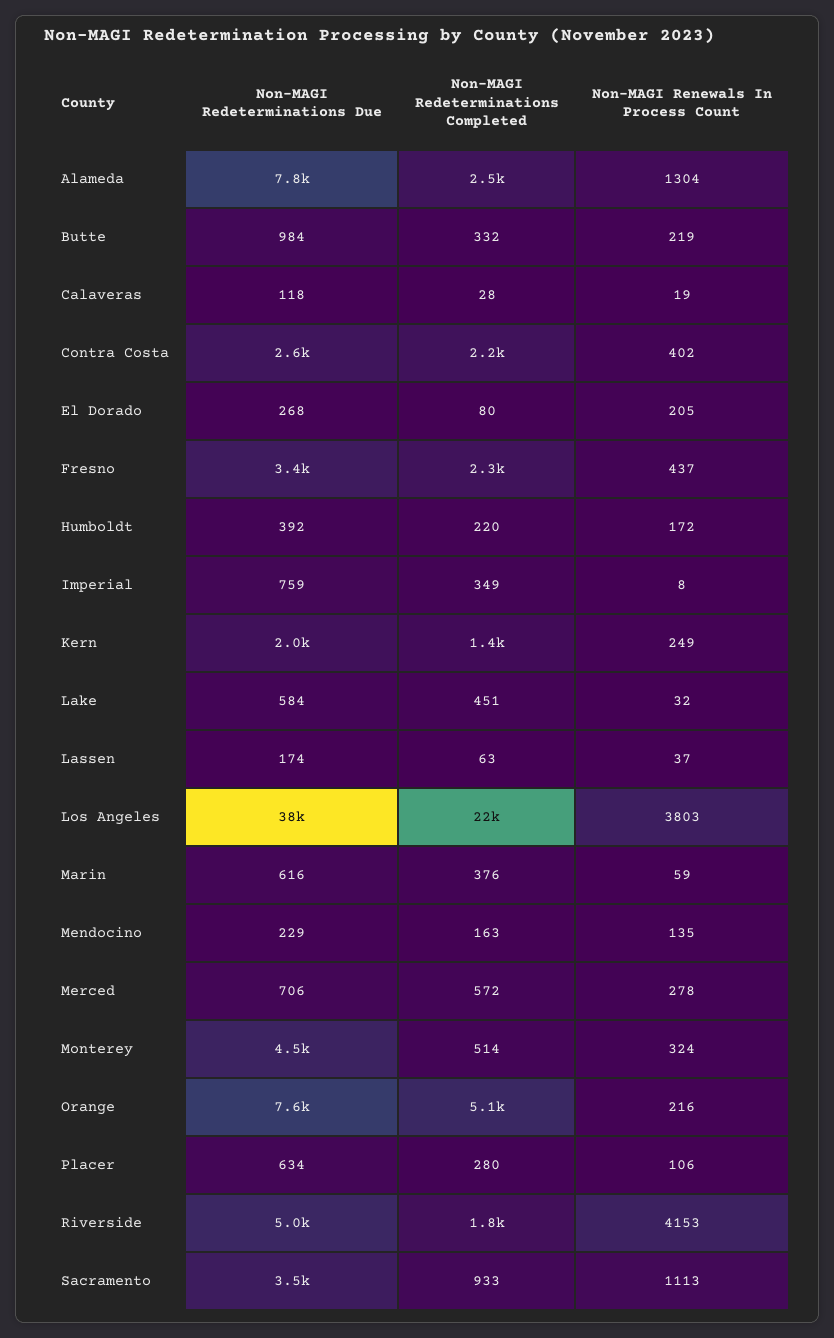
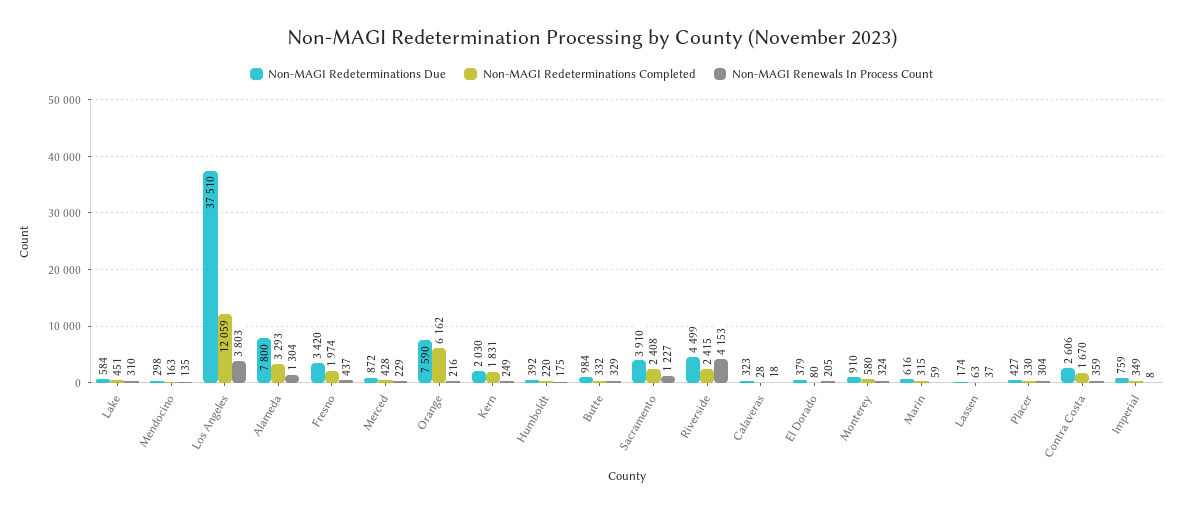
Non-MAGI Redeterminations Completed, Alameda: 2500 -> 3293
Non-MAGI Renewals In Process Count, Butte: 219 -> 329
Non-MAGI Redeterminations Due, Calaveras: 118 -> 323
Non-MAGI Renewals In Process Count, Calaveras: 19 -> 18
Non-MAGI Redeterminations Completed, Contra Costa: 2200 -> 1670
Non-MAGI Renewals In Process Count, Contra Costa: 402 -> 359
Non-MAGI Redeterminations Due, El Dorado: 268 -> 379
Non-MAGI Redeterminations Completed, Fresno: 2300 -> 1974
Non-MAGI Renewals In Process Count, Humboldt: 172 -> 175
Non-MAGI Redeterminations Completed, Kern: 1400 -> 1831
Non-MAGI Renewals In Process Count, Lake: 32 -> 310
Non-MAGI Redeterminations Completed, Los Angeles: 22000 -> 12059
Non-MAGI Redeterminations Completed, Marin: 376 -> 315
Non-MAGI Redeterminations Due, Mendocino: 229 -> 298
Non-MAGI Redeterminations Due, Merced: 706 -> 872
Non-MAGI Redeterminations Completed, Merced: 572 -> 428
Non-MAGI Renewals In Process Count, Merced: 278 -> 229
Non-MAGI Redeterminations Due, Monterey: 4500 -> 910
Non-MAGI Redeterminations Completed, Monterey: 514 -> 580
Non-MAGI Redeterminations Completed, Orange: 5100 -> 6162
Non-MAGI Redeterminations Due, Placer: 634 -> 427
Non-MAGI Redeterminations Completed, Placer: 280 -> 330
Non-MAGI Renewals In Process Count, Placer: 106 -> 304
Non-MAGI Redeterminations Due, Riverside: 5000 -> 4499
Non-MAGI Redeterminations Completed, Riverside: 1800 -> 2415
Non-MAGI Redeterminations Due, Sacramento: 3500 -> 3910
Non-MAGI Redeterminations Completed, Sacramento: 933 -> 2408
Non-MAGI Renewals In Process Count, Sacramento: 1113 -> 1227

